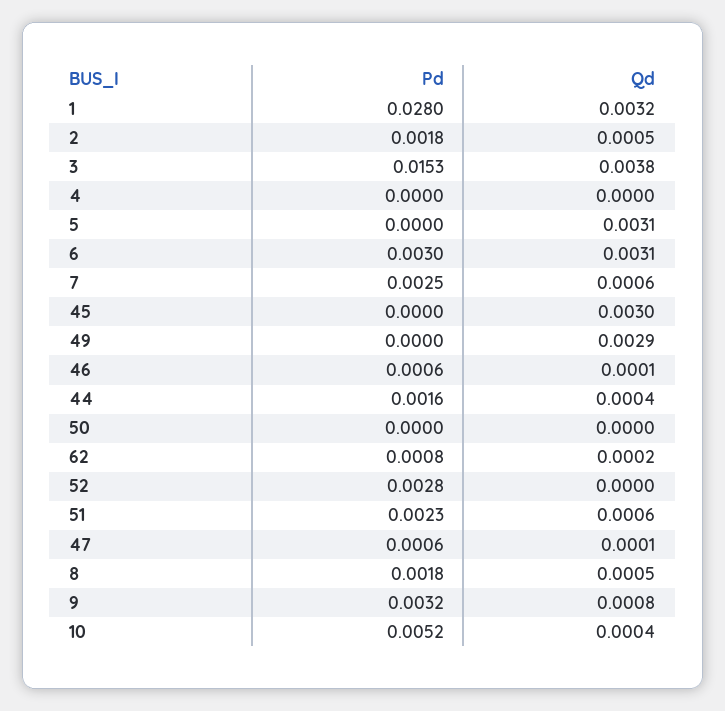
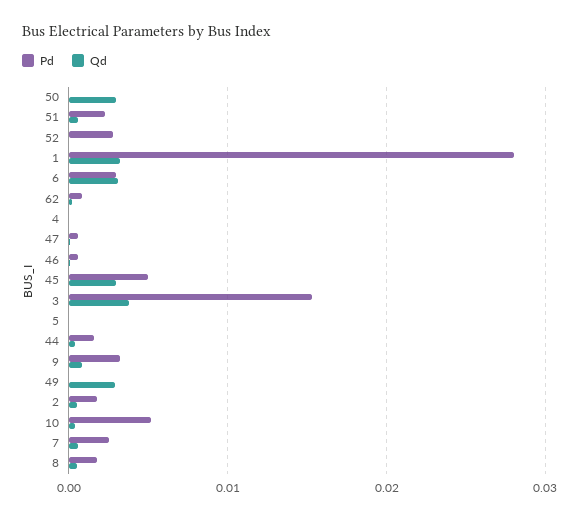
Qd, 5: 0.0031 -> 0
Pd, 45: 0 -> 0.005
Qd, 50: 0 -> 0.003

